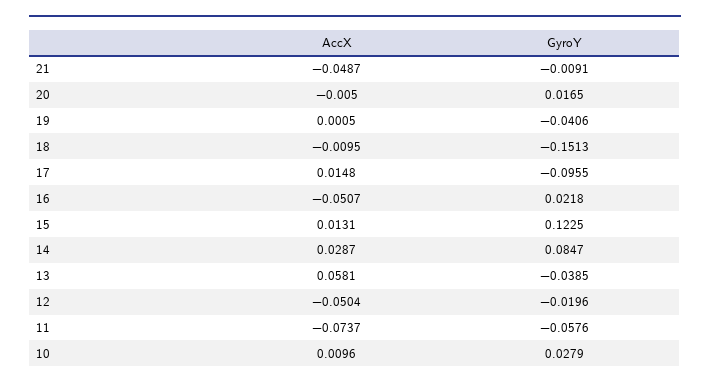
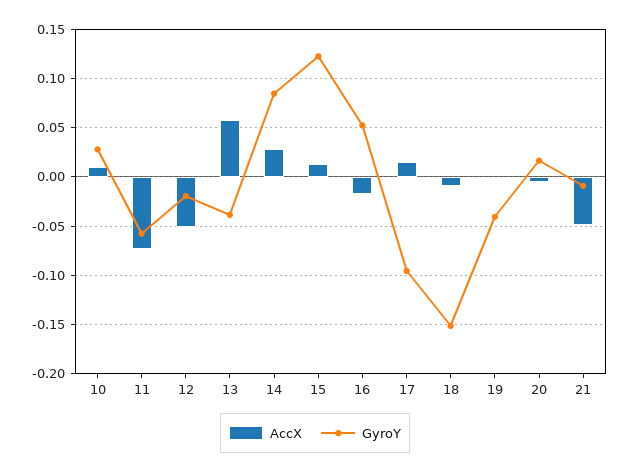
AccX, 16: -0.0507 -> -0.02
GyroY, 16: 0.0218 -> 0.05

